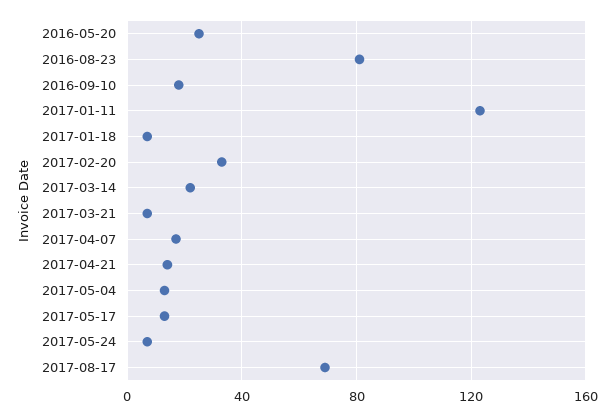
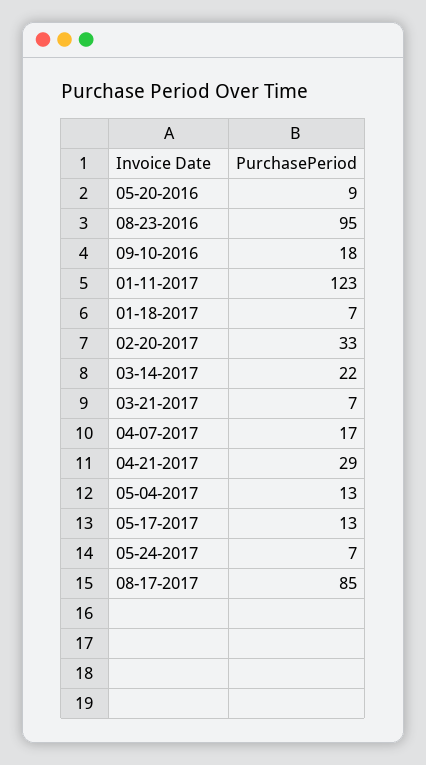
2016-05-20: 25 -> 9
2016-08-23: 80 -> 95
2017-04-21: 15 -> 29
2017-08-17: 70 -> 85

